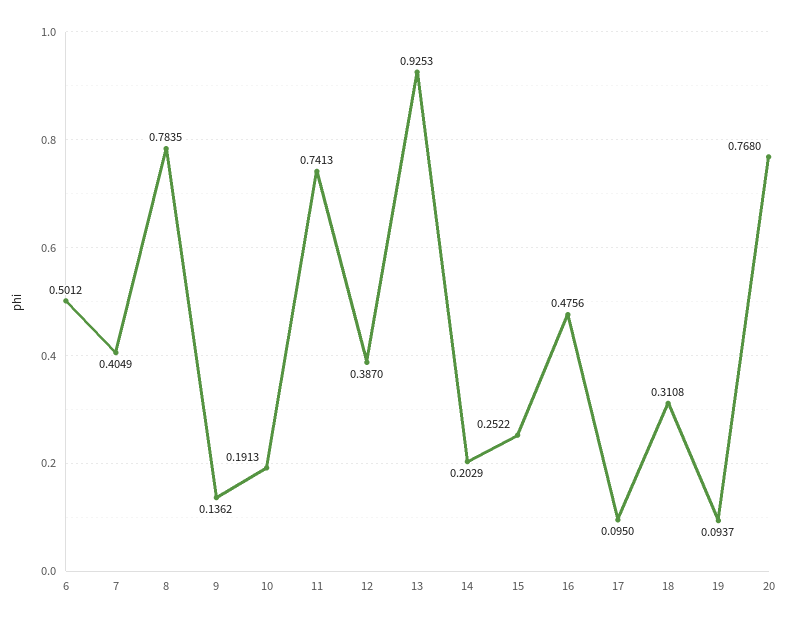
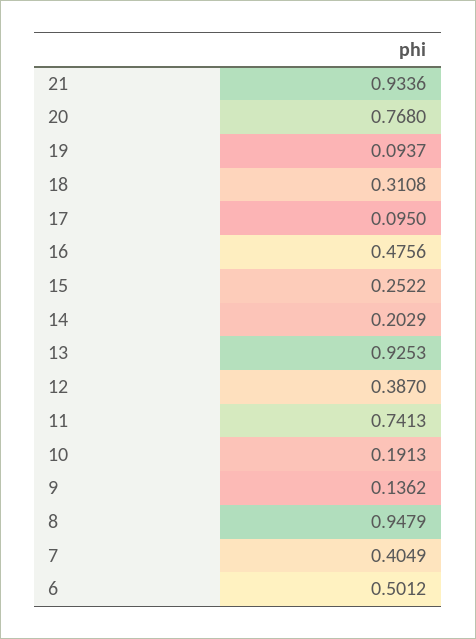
8: 0.7835 -> 0.9479
21: none -> 0.9336

